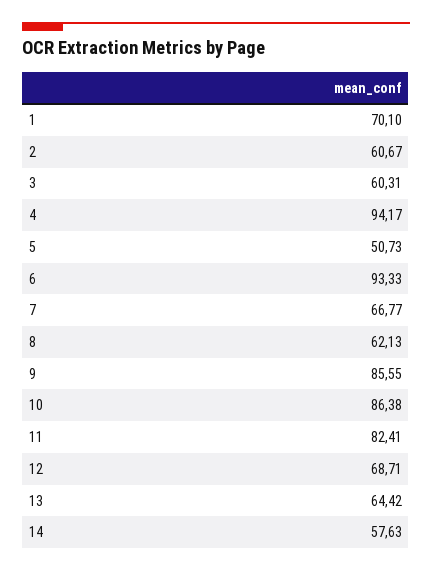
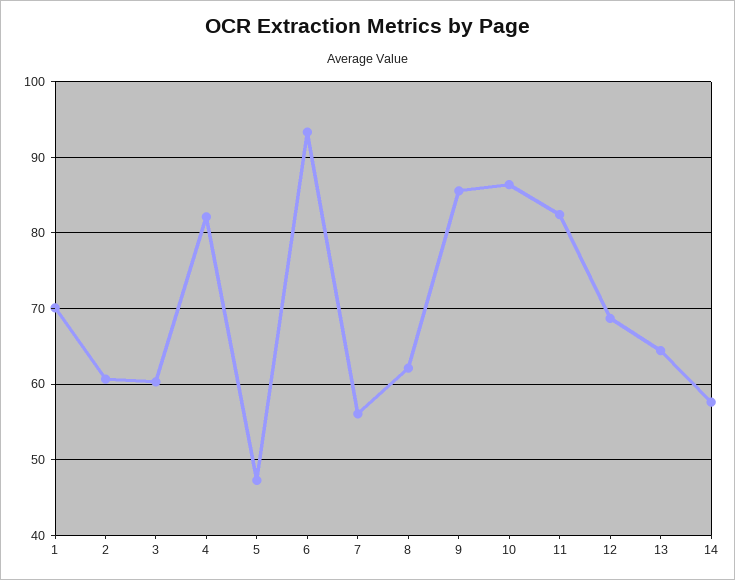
4: 94.17 -> 82
5: 50.73 -> 47
7: 66.77 -> 56

